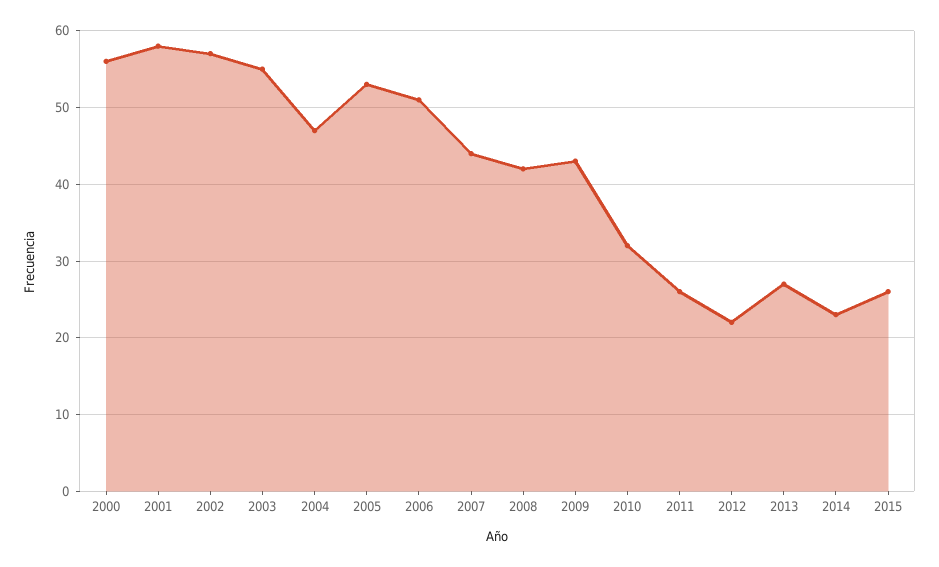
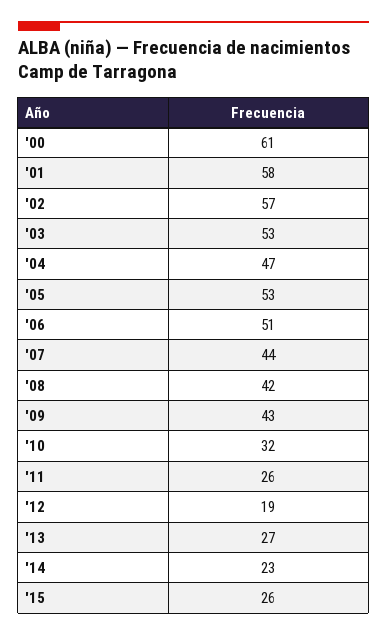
2000: 56 -> 61
2003: 55 -> 53
2012: 22 -> 19

